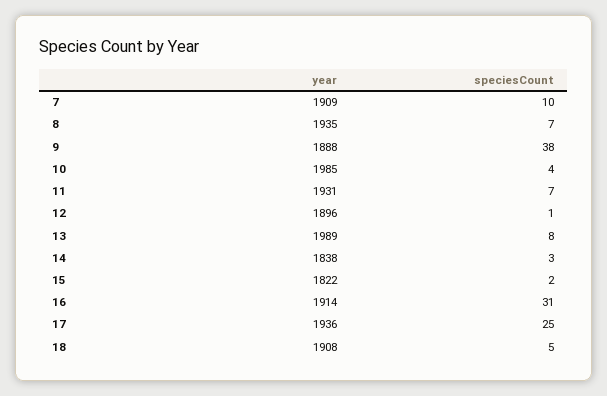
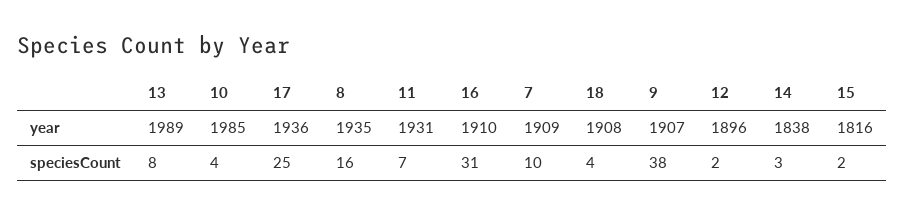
speciesCount, 8: 7 -> 16
year, 9: 1888 -> 1907
speciesCount, 12: 1 -> 2
year, 15: 1822 -> 1816
year, 16: 1914 -> 1910
speciesCount, 18: 5 -> 4

